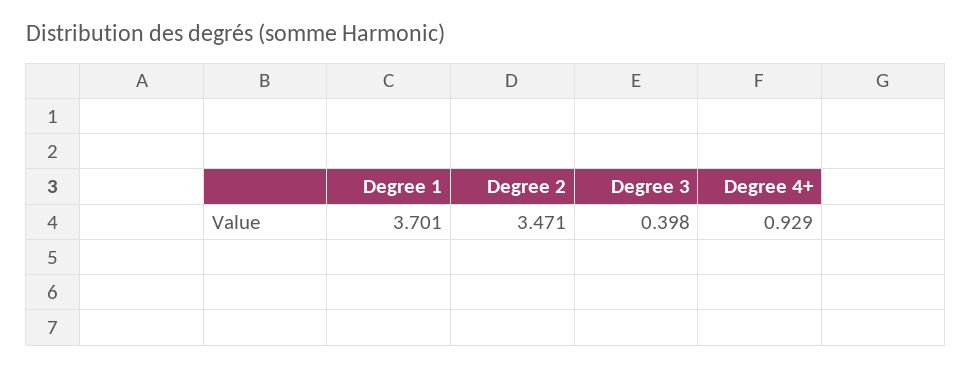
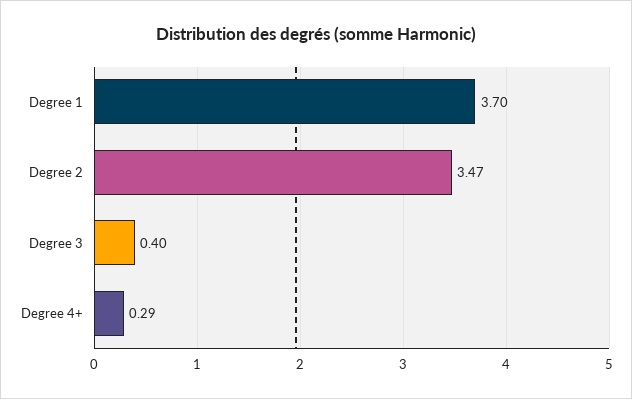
Degree 4+: 0.929 -> 0.29

